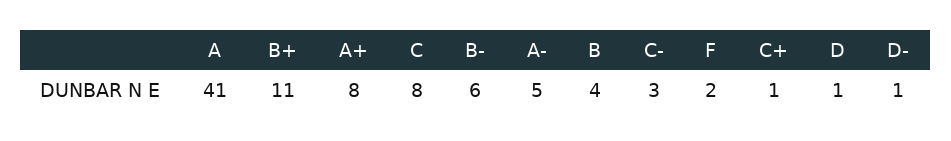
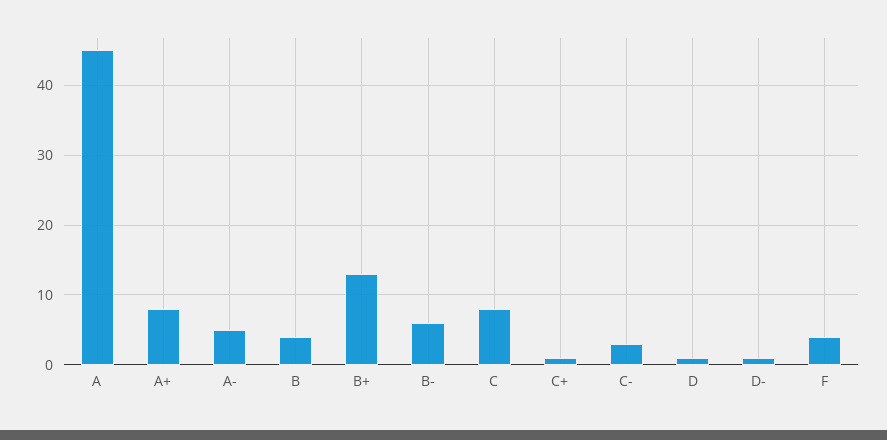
A: 41 -> 45
B+: 11 -> 13
F: 2 -> 4

